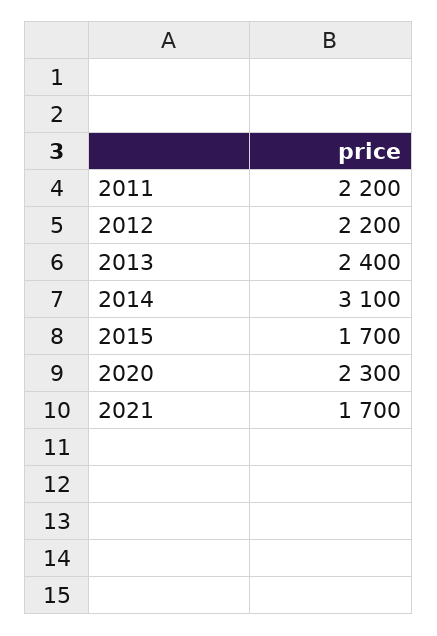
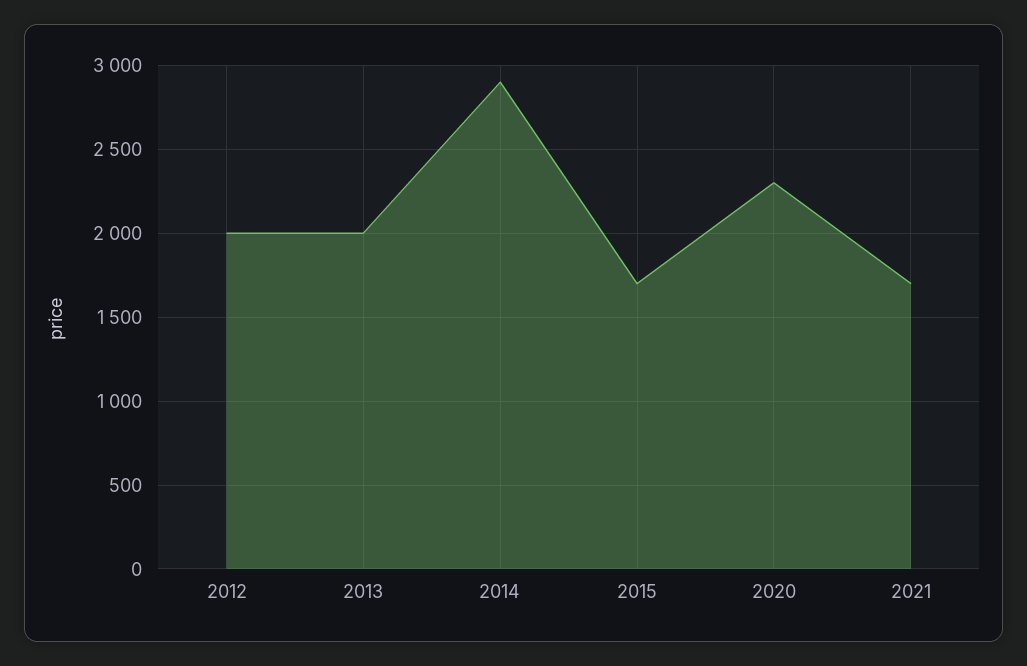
2011: 2200 -> none
2012: 2200 -> 2000
2013: 2400 -> 2000
2014: 3100 -> 2900

